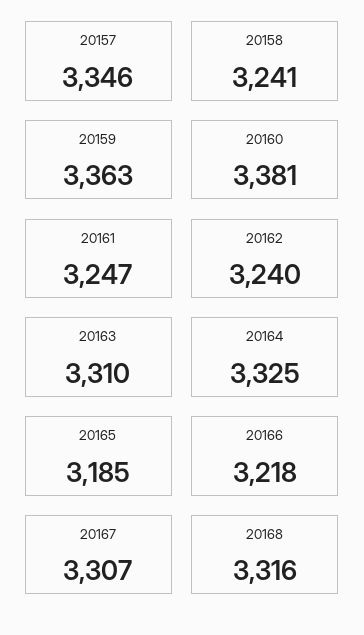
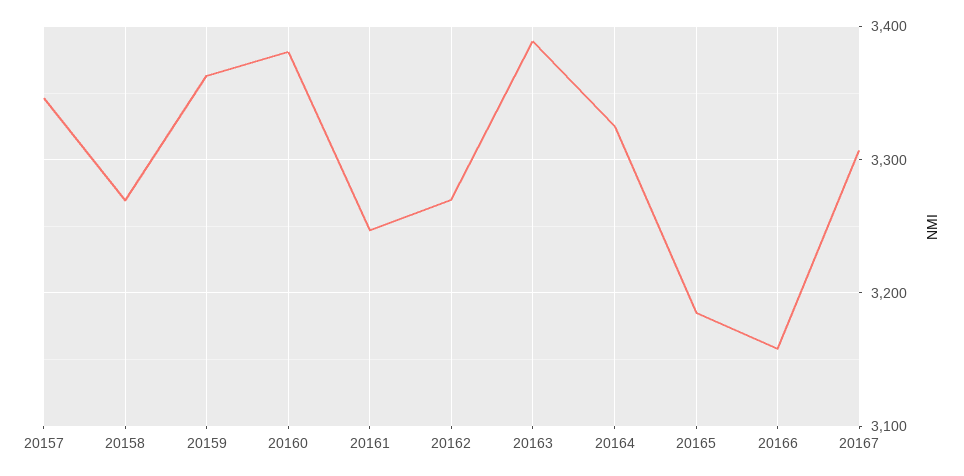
20158: 3241 -> 3270
20162: 3240 -> 3270
20163: 3310 -> 3390
20166: 3218 -> 3160
20168: 3316 -> none

